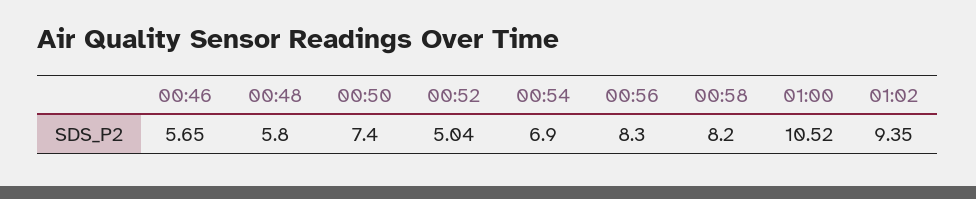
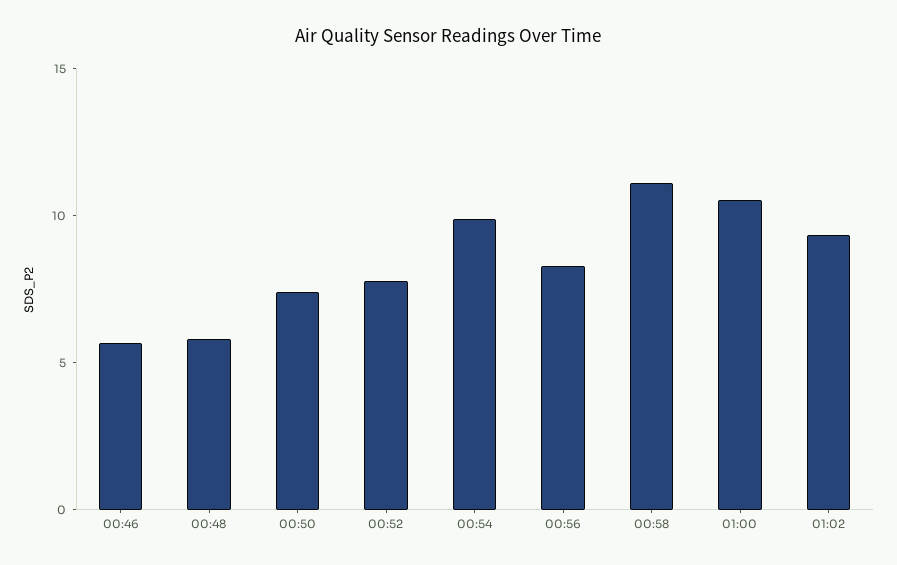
00:52: 5.04 -> 8
00:54: 6.9 -> 10
00:58: 8.2 -> 11

